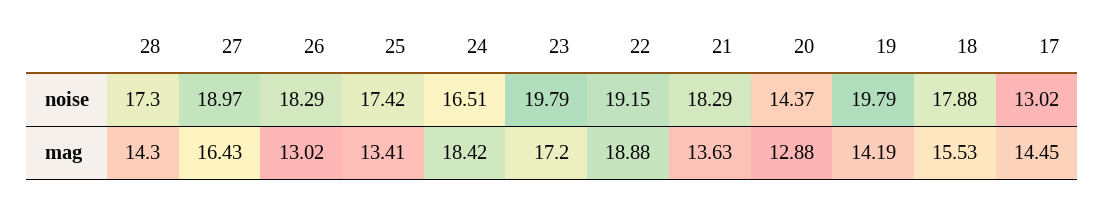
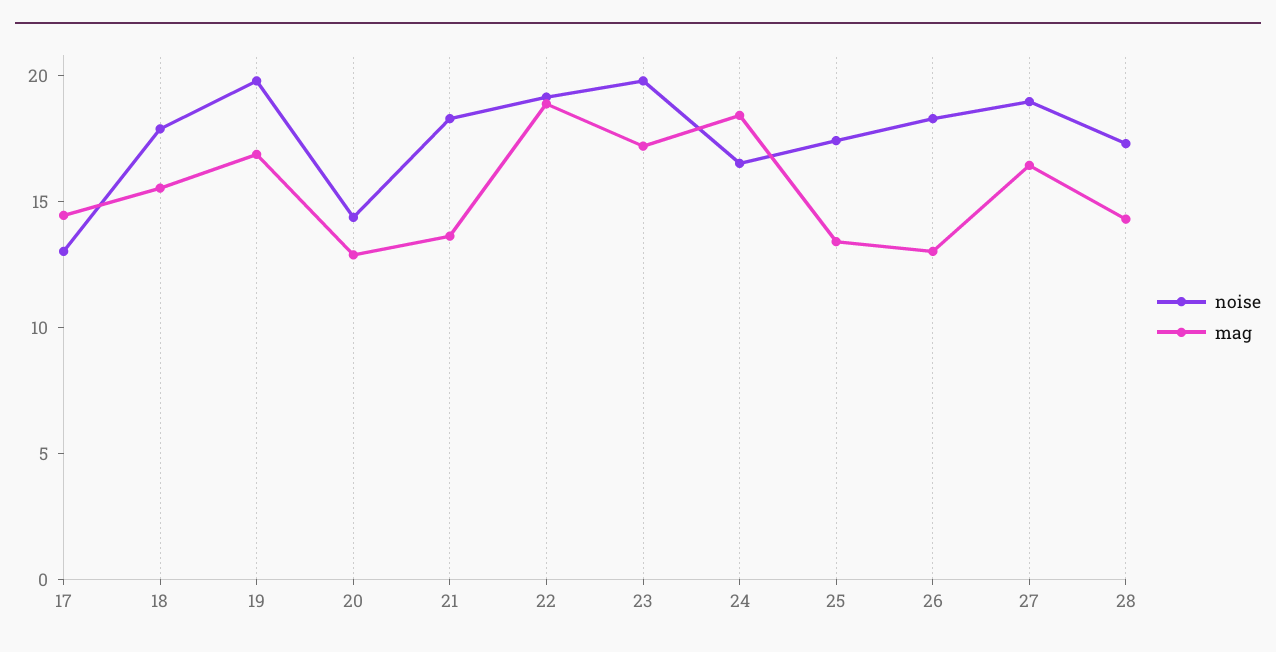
mag, 19: 14.19 -> 17

